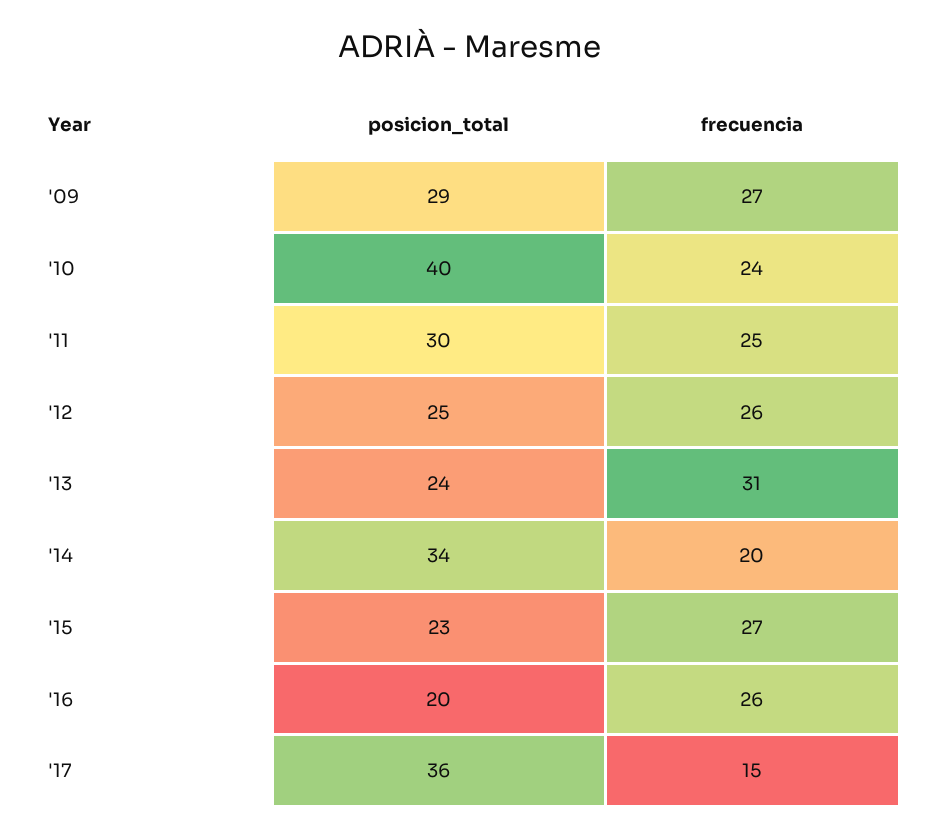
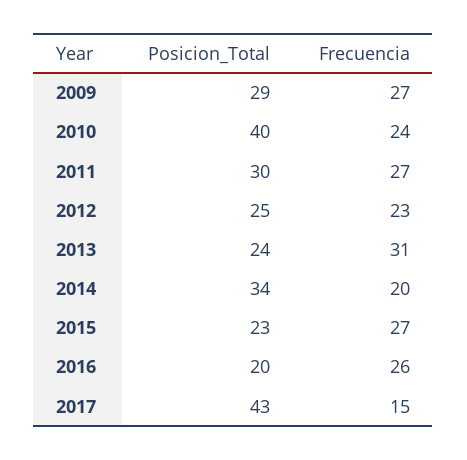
frecuencia, '11: 25 -> 27
frecuencia, '12: 26 -> 23
posicion_total, '17: 36 -> 43

